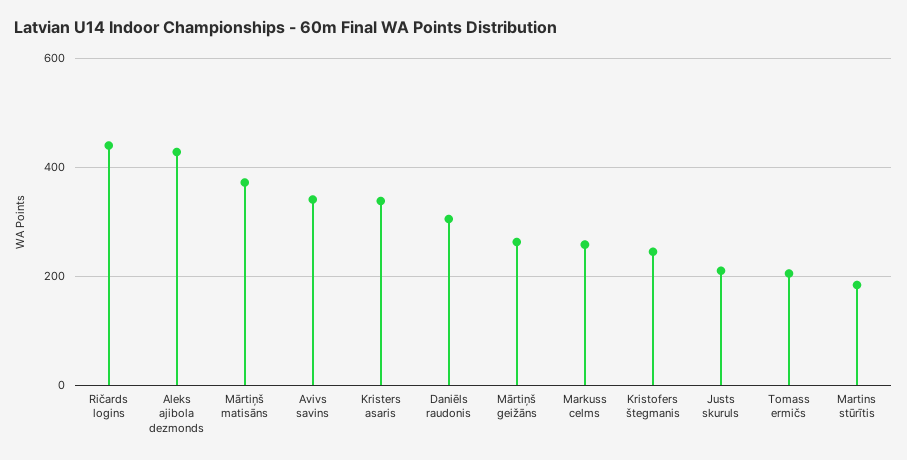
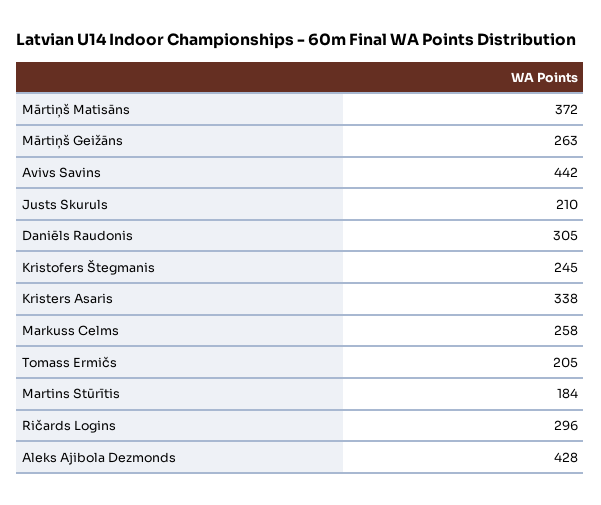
Ričards logins: 440 -> 296
Avivs savins: 340 -> 442

